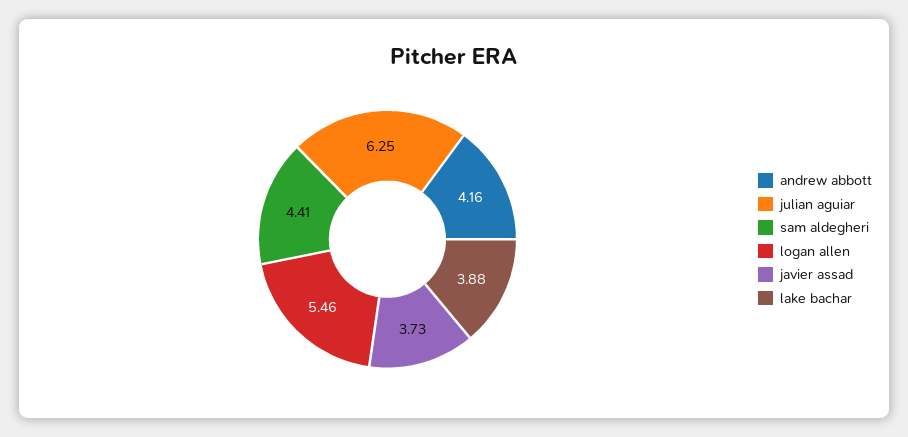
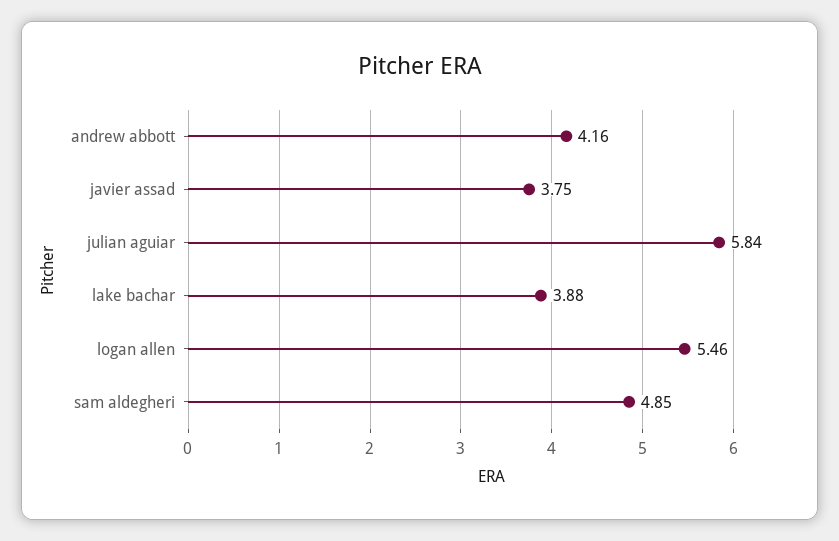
julian aguiar: 6.25 -> 5.84
sam aldegheri: 4.41 -> 4.85
javier assad: 3.73 -> 3.75

